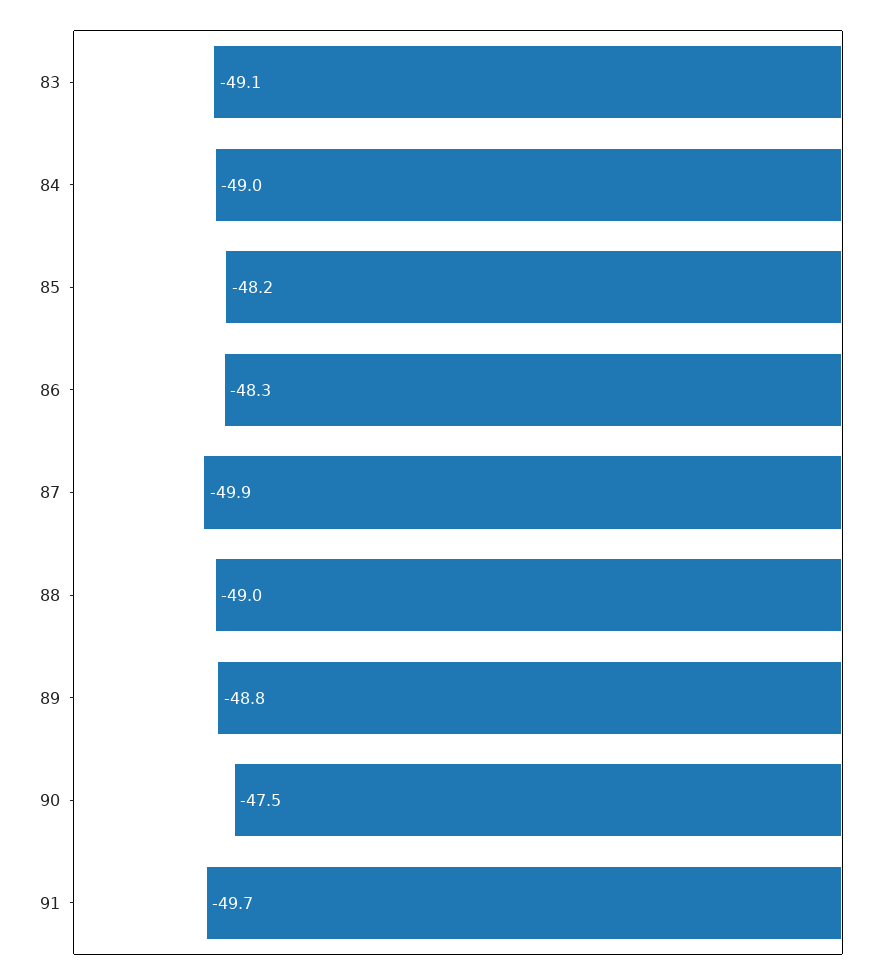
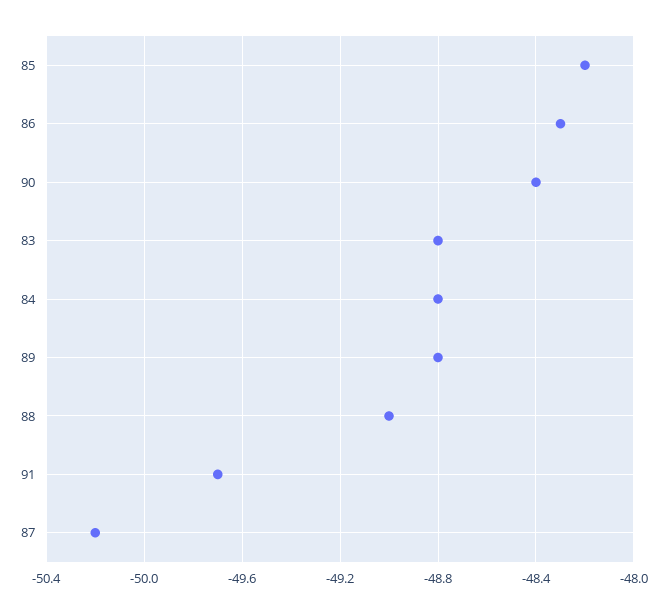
83: -49.1 -> -48.8
84: -49 -> -48.8
87: -49.9 -> -50.2
90: -47.5 -> -48.4

